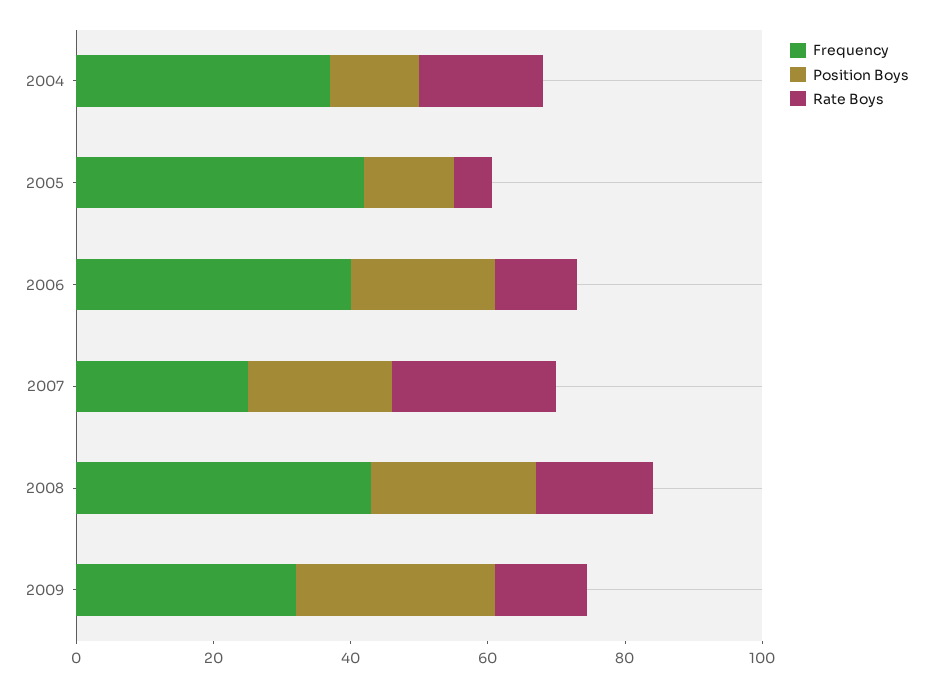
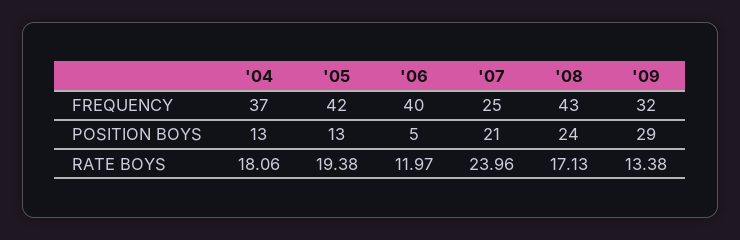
Rate Boys, 2005: 5 -> 19.38
Position Boys, 2006: 20 -> 5

